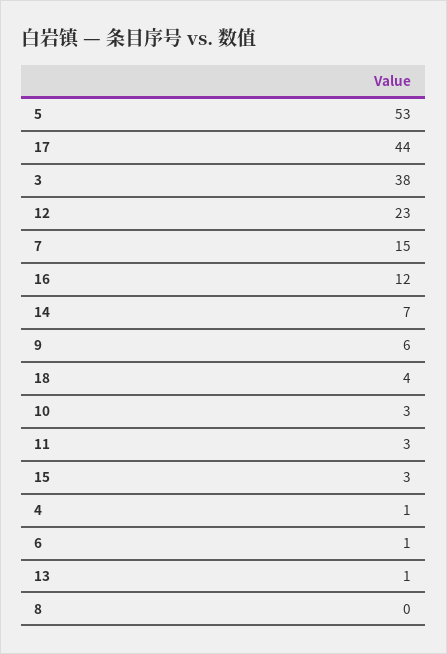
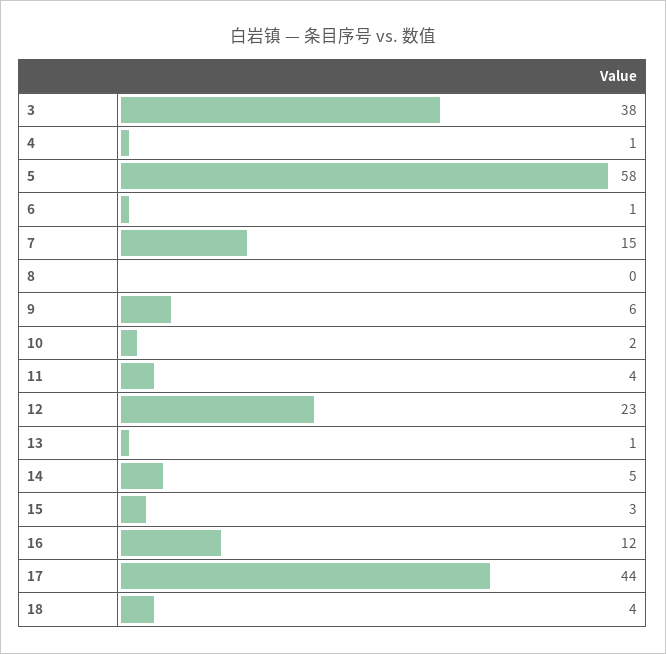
5: 53 -> 58
14: 7 -> 5
10: 3 -> 2
11: 3 -> 4

